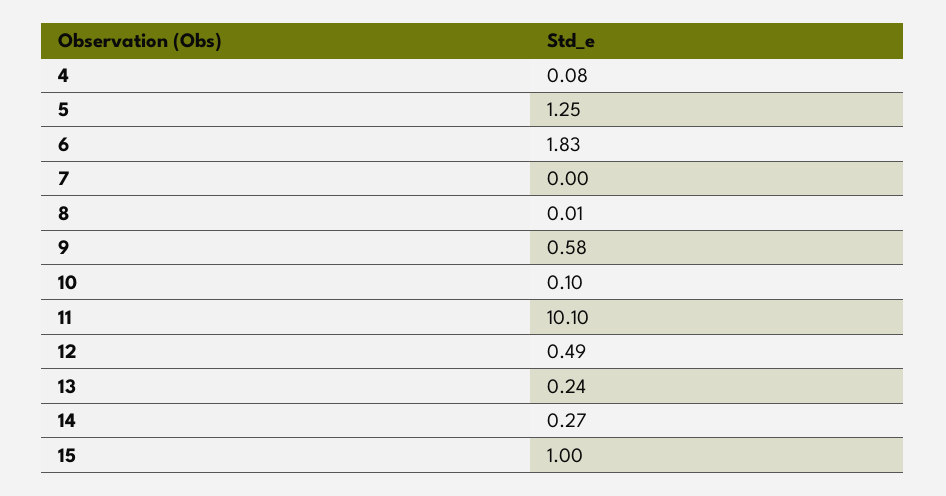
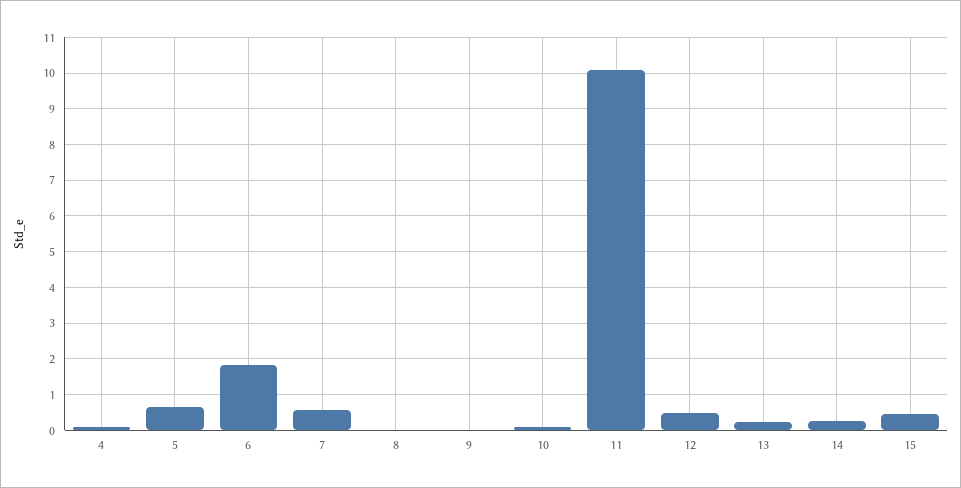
5: 1.25 -> 0.6
7: 0 -> 0.6
9: 0.58 -> 0
15: 1 -> 0.4

